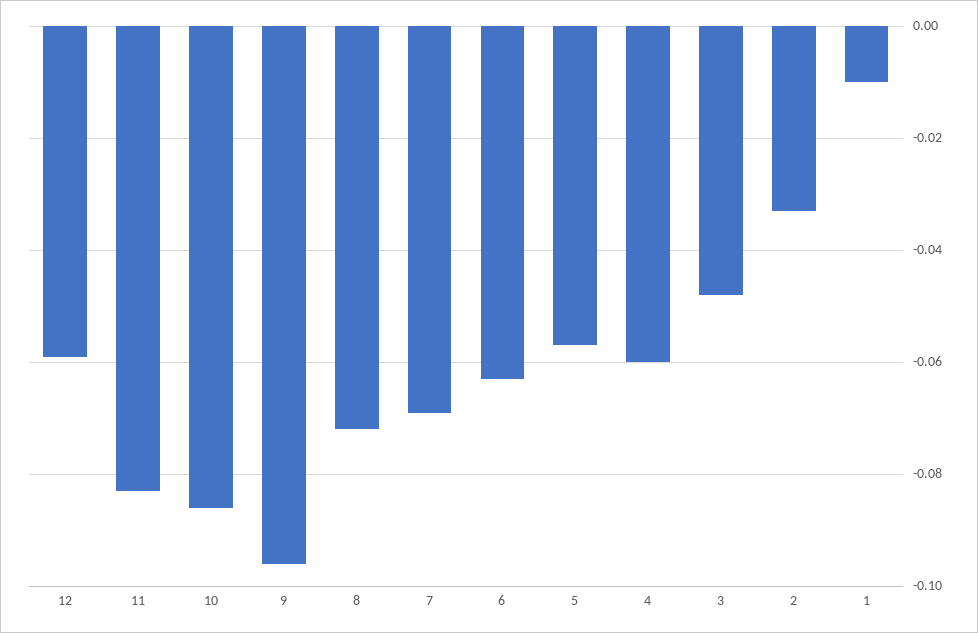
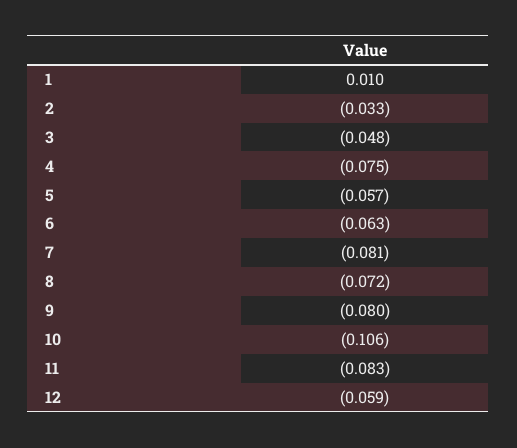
10: -0.085 -> -0.106
9: -0.095 -> -0.08
7: -0.07 -> -0.081
4: -0.06 -> -0.075
1: -0.01 -> 0.01

